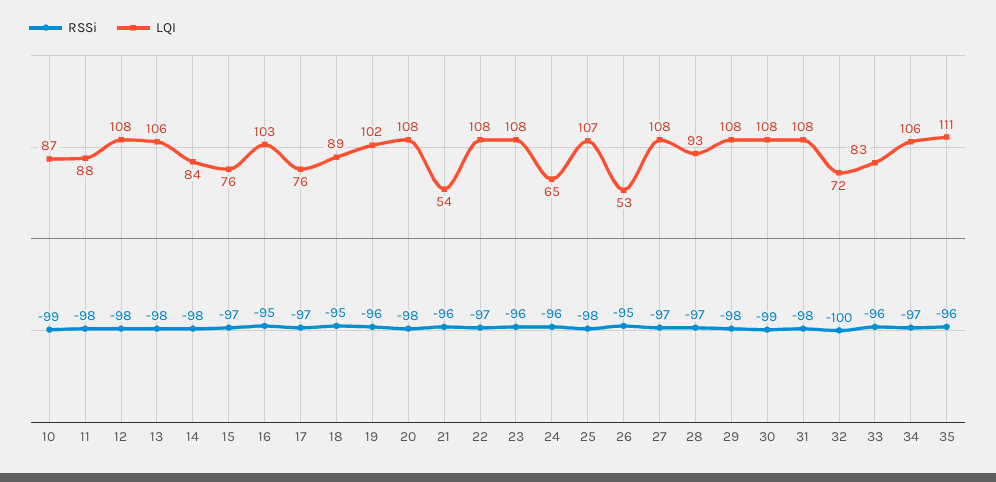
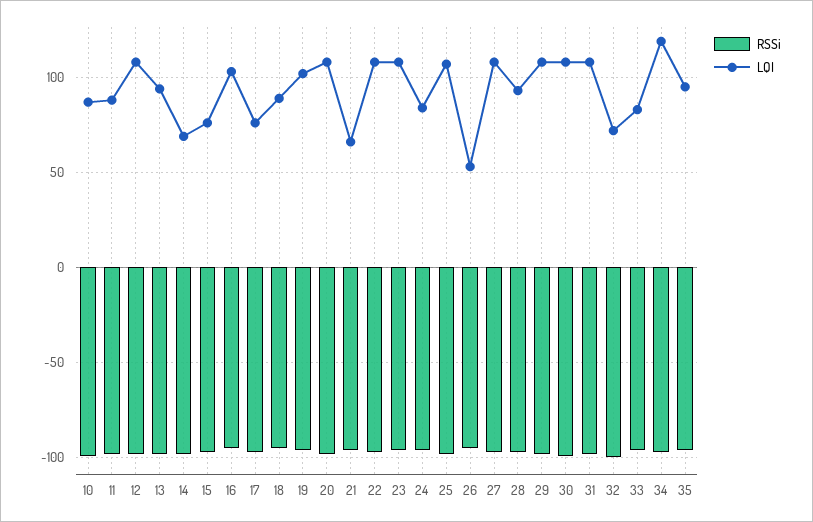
LQI, 13: 106 -> 95
LQI, 14: 84 -> 70
LQI, 21: 54 -> 65
LQI, 24: 65 -> 85
LQI, 34: 106 -> 120
LQI, 35: 111 -> 95

